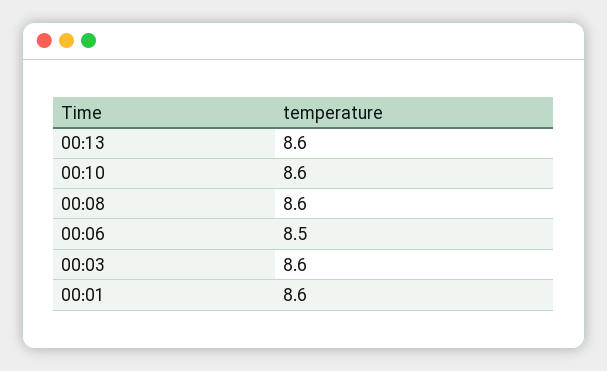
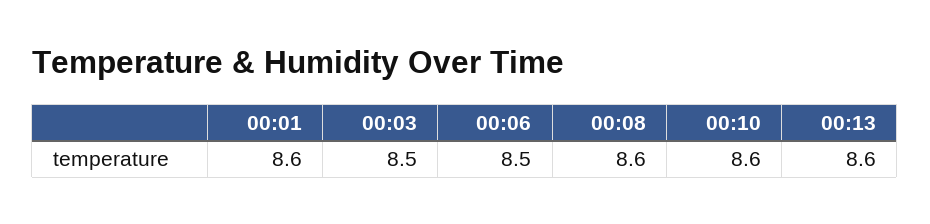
00:03: 8.6 -> 8.5

